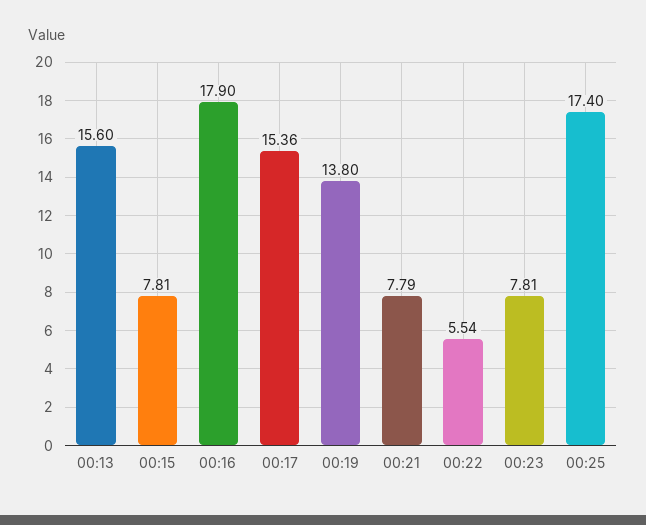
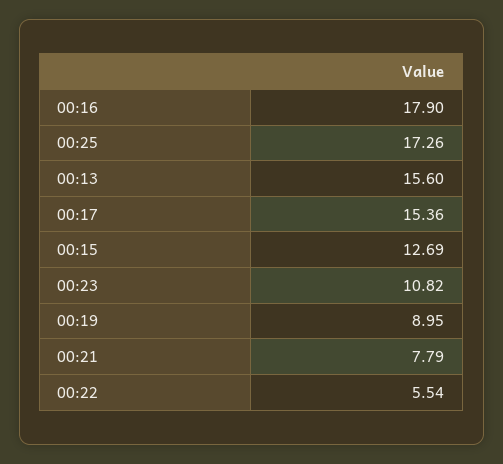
00:15: 7.81 -> 12.69
00:19: 13.8 -> 8.95
00:23: 7.81 -> 10.82
00:25: 17.4 -> 17.26

